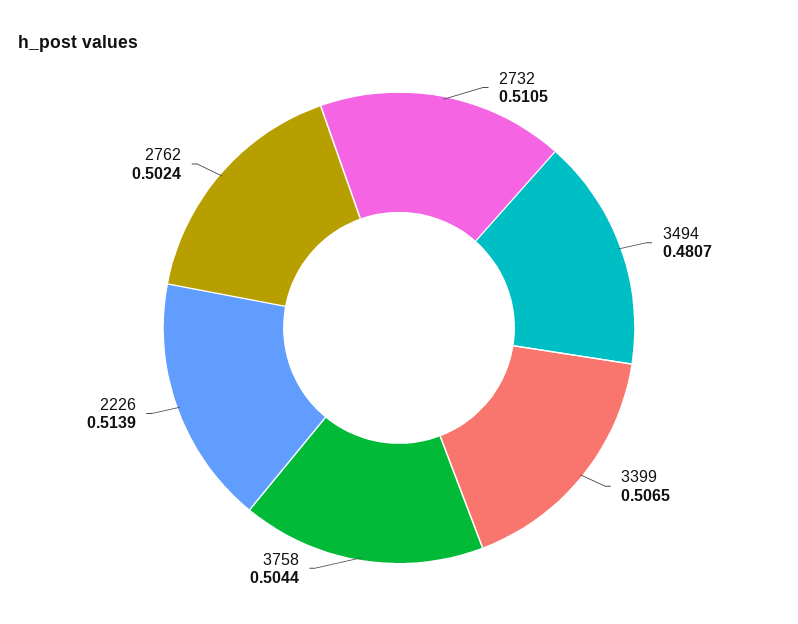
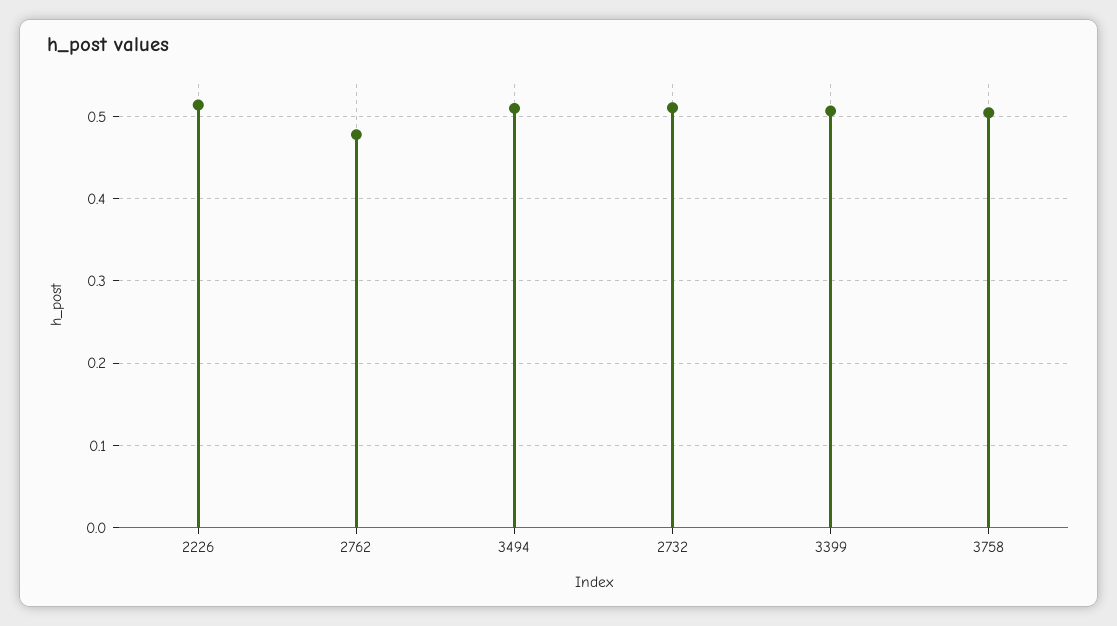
3494: 0.4807 -> 0.51
2762: 0.5024 -> 0.48

